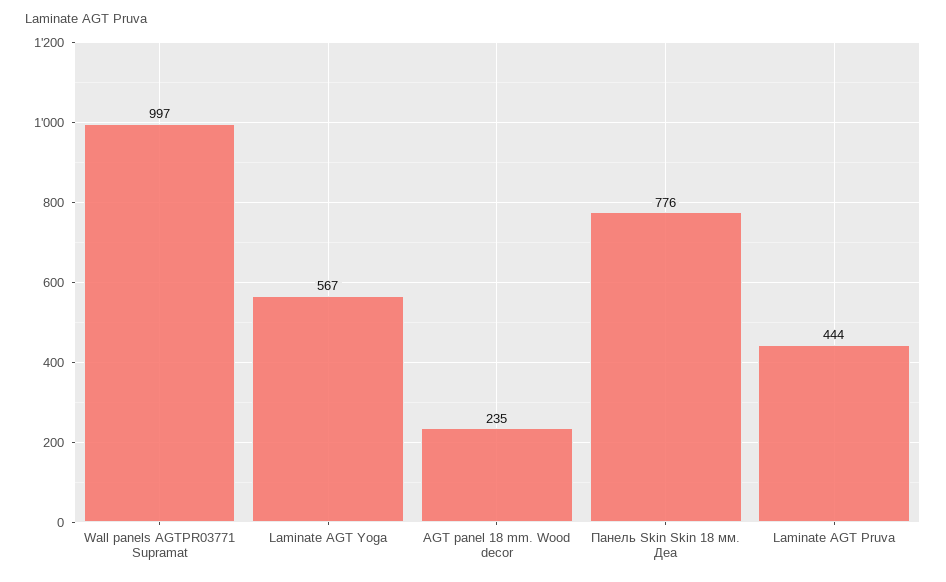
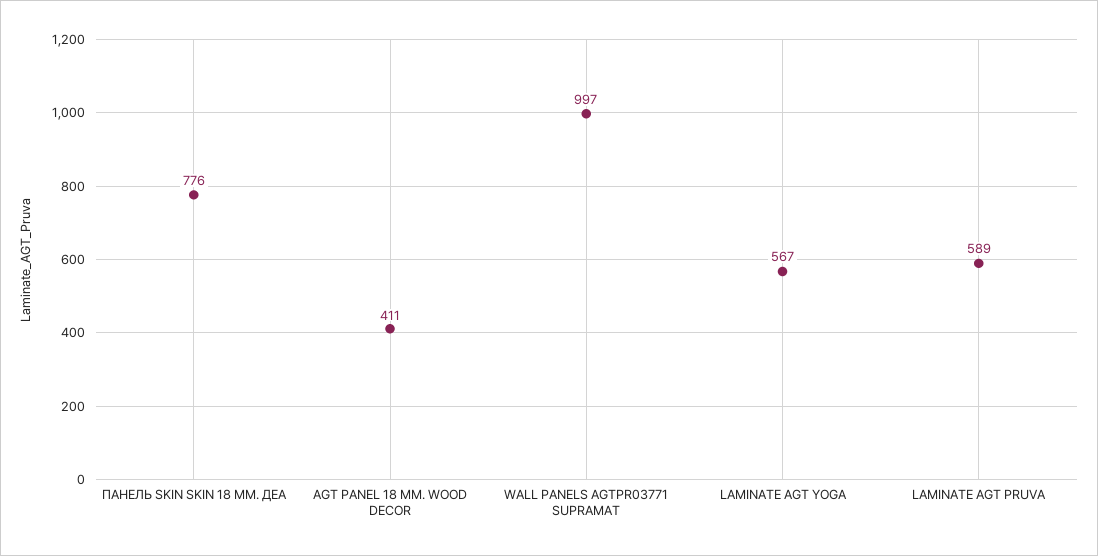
AGT panel 18 mm. Wood decor: 235 -> 411
Laminate AGT Pruva: 444 -> 589

